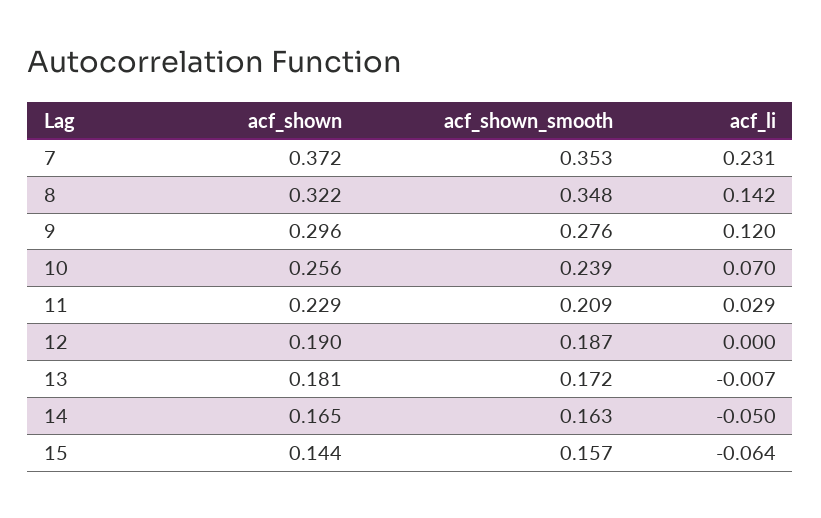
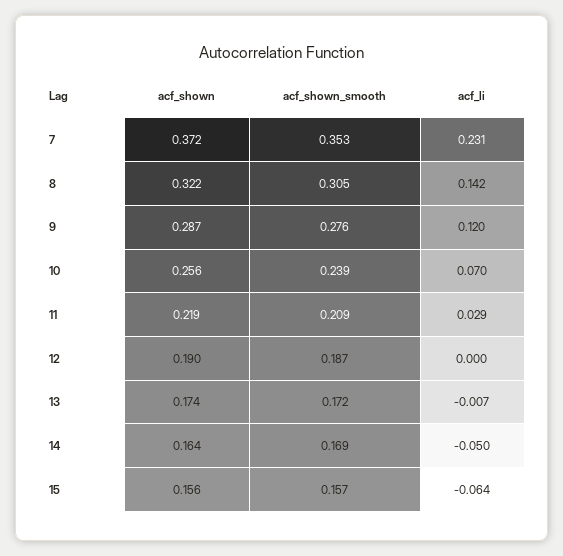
acf_shown_smooth, 8: 0.348 -> 0.305
acf_shown, 9: 0.296 -> 0.287
acf_shown, 11: 0.229 -> 0.219
acf_shown, 13: 0.181 -> 0.174
acf_shown, 14: 0.165 -> 0.164
acf_shown_smooth, 14: 0.163 -> 0.169
acf_shown, 15: 0.144 -> 0.156

